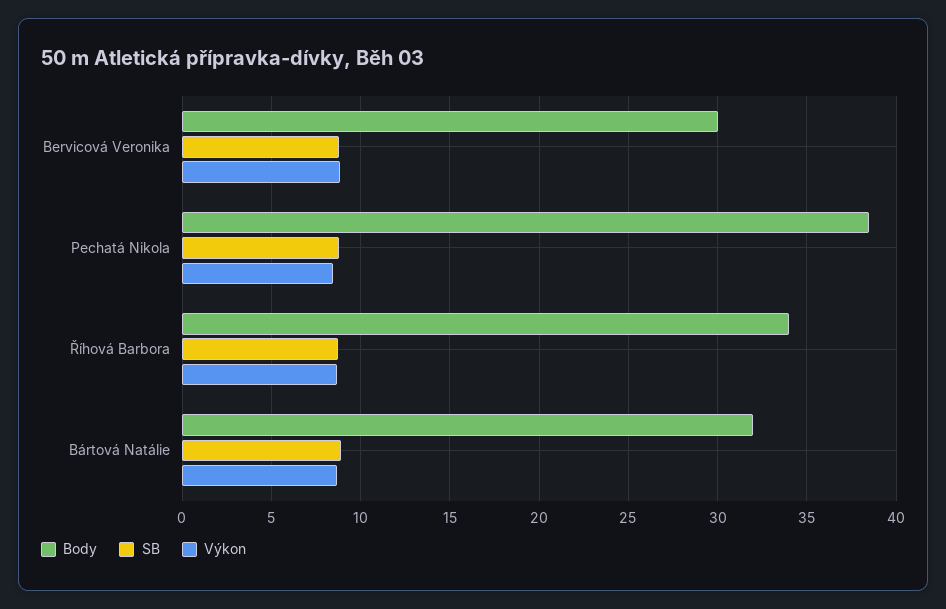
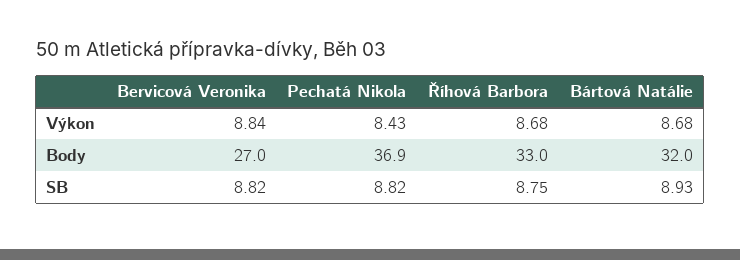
Body, Bervicová Veronika: 30 -> 27
Body, Pechatá Nikola: 38.5 -> 36.9
Body, Říhová Barbora: 34 -> 33

